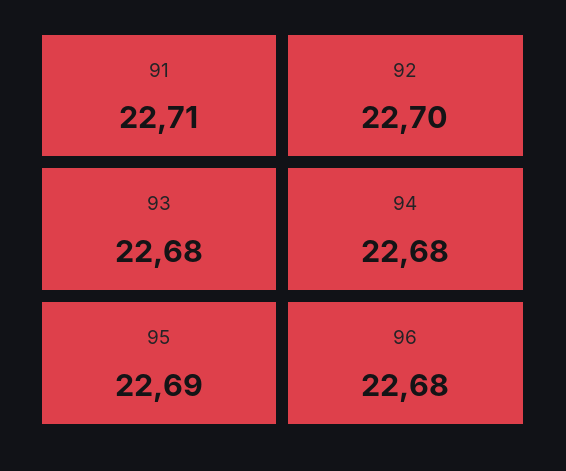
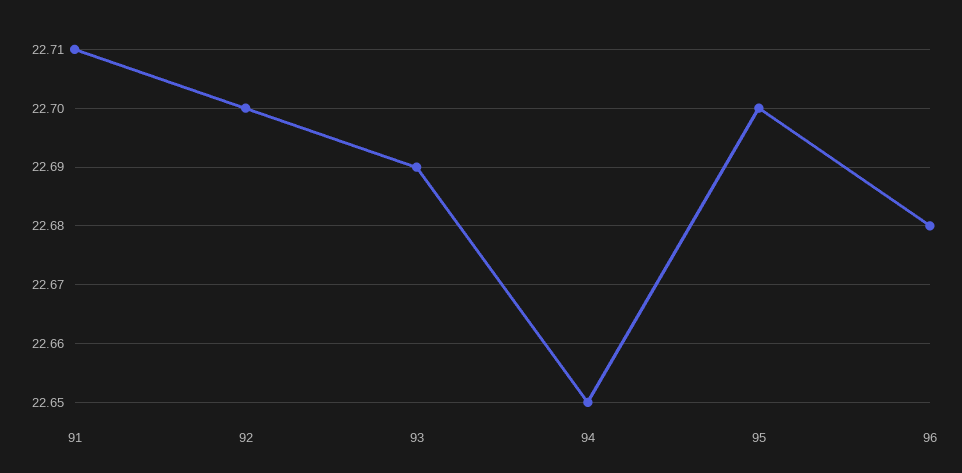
93: 22.68 -> 22.69
94: 22.68 -> 22.65
95: 22.69 -> 22.7

